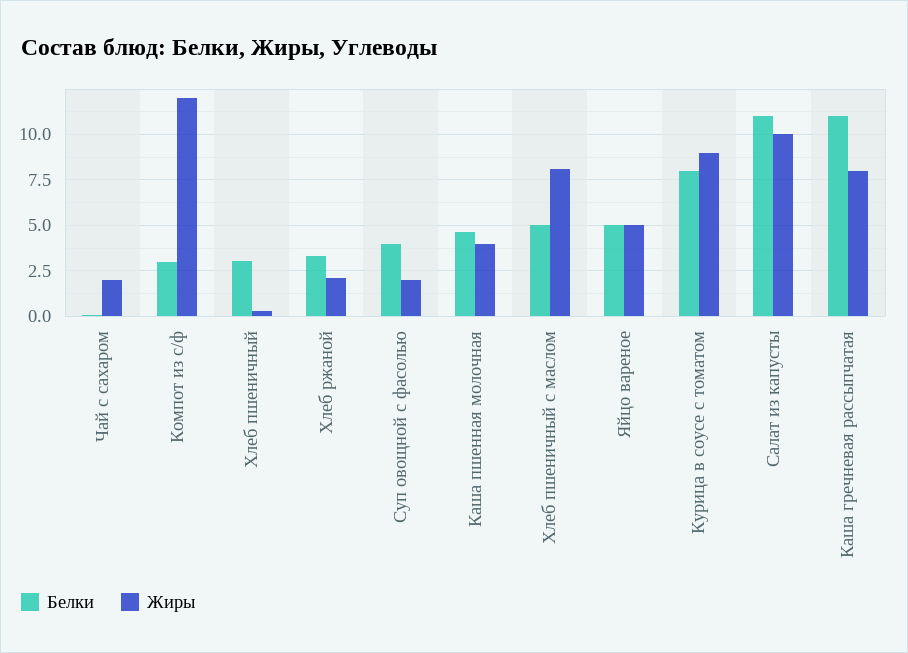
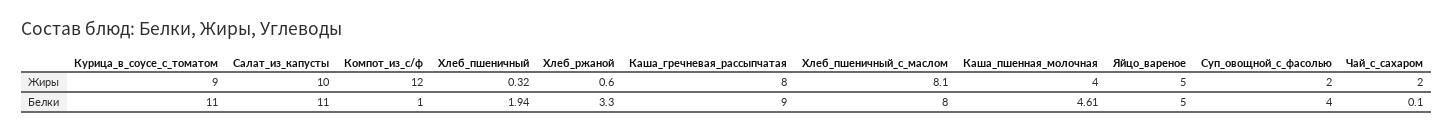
Белки, Компот из с/ф: 3 -> 1
Белки, Хлеб пшеничный: 3 -> 1.94
Жиры, Хлеб ржаной: 2 -> 0.6
Белки, Хлеб пшеничный с маслом: 5 -> 8
Белки, Курица в соусе с томатом: 8 -> 11
Белки, Каша гречневая рассыпчатая: 11 -> 9

